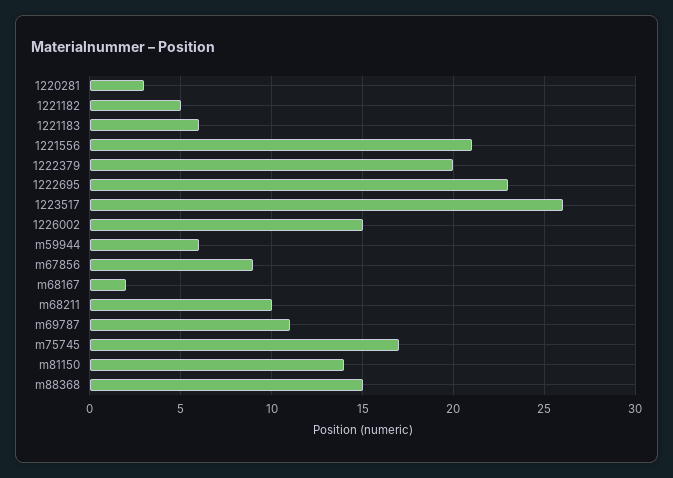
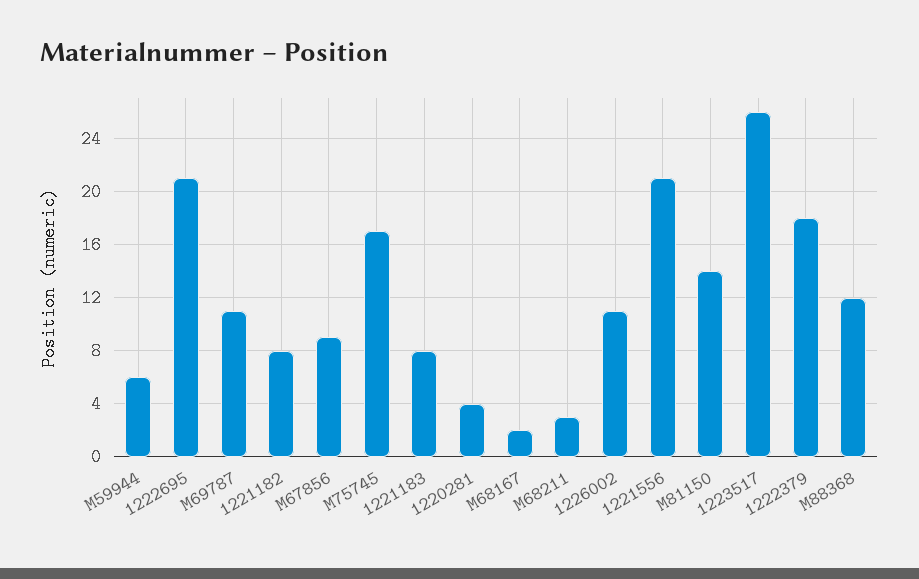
1220281: 3 -> 4
1221182: 5 -> 8
1221183: 6 -> 8
1222379: 20 -> 18
1222695: 23 -> 21
1226002: 15 -> 11
m68211: 10 -> 3
m88368: 15 -> 12

